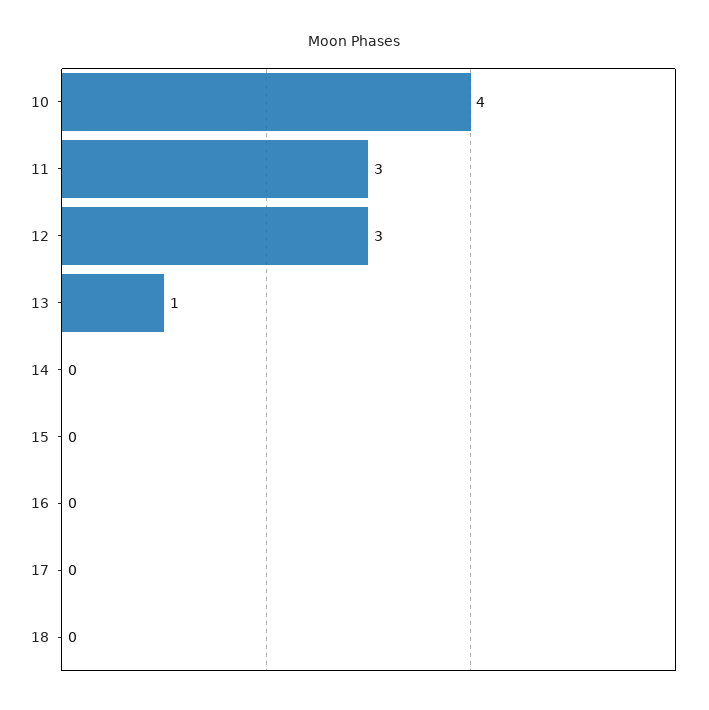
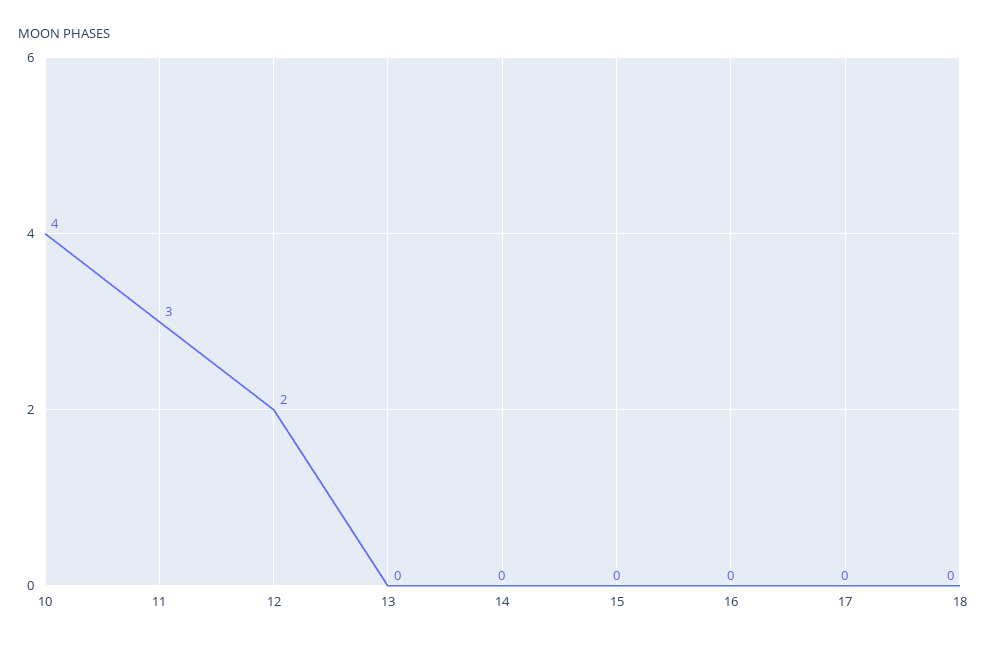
12: 3 -> 2
13: 1 -> 0

